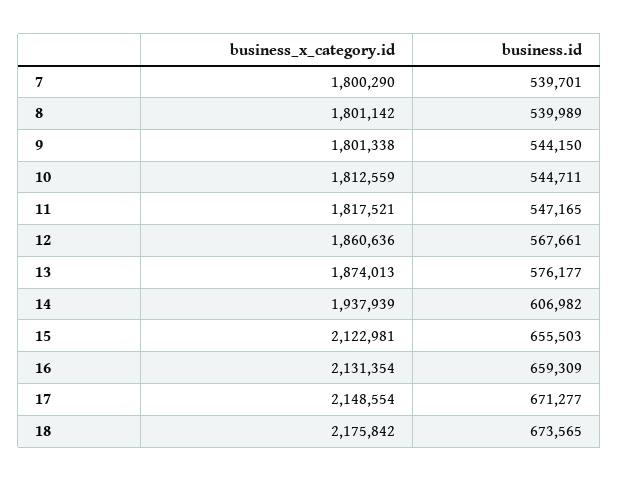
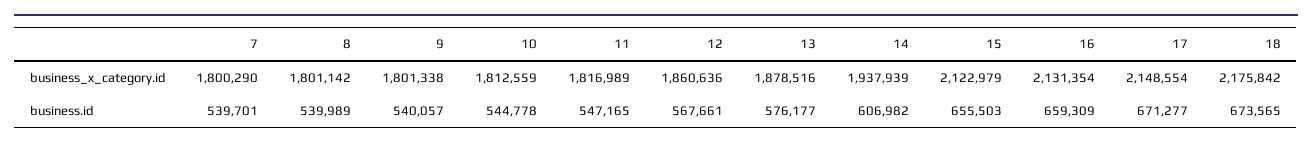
business.id, 9: 544150 -> 540057
business.id, 10: 544711 -> 544778
business_x_category.id, 11: 1817521 -> 1816989
business_x_category.id, 13: 1874013 -> 1878516
business_x_category.id, 15: 2122981 -> 2122979

